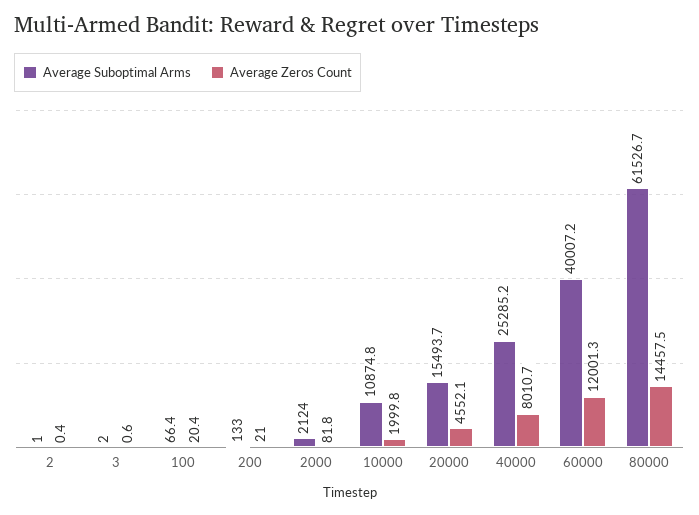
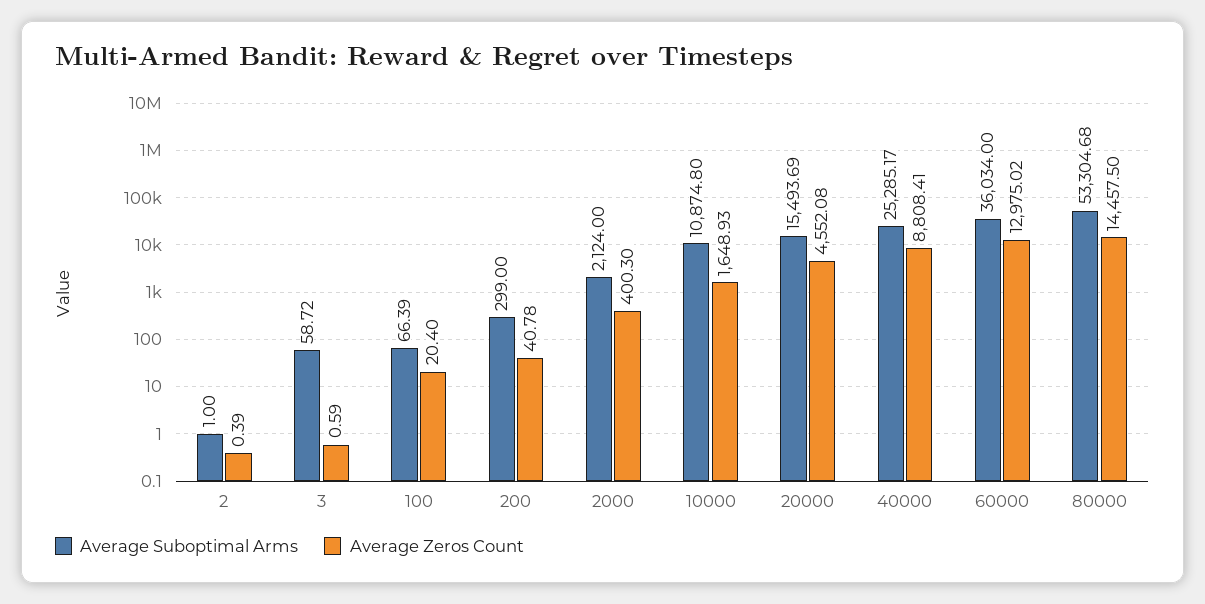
Average Suboptimal Arms, 3: 2 -> 58.72
Average Suboptimal Arms, 200: 133 -> 299
Average Zeros Count, 200: 21 -> 40.78
Average Zeros Count, 2000: 81.8 -> 400.3
Average Zeros Count, 10000: 1999.8 -> 1648.93
Average Zeros Count, 40000: 8010.7 -> 8808.41
Average Suboptimal Arms, 60000: 40007.2 -> 36034
Average Zeros Count, 60000: 12001.3 -> 12975.02
Average Suboptimal Arms, 80000: 61526.7 -> 53304.68

